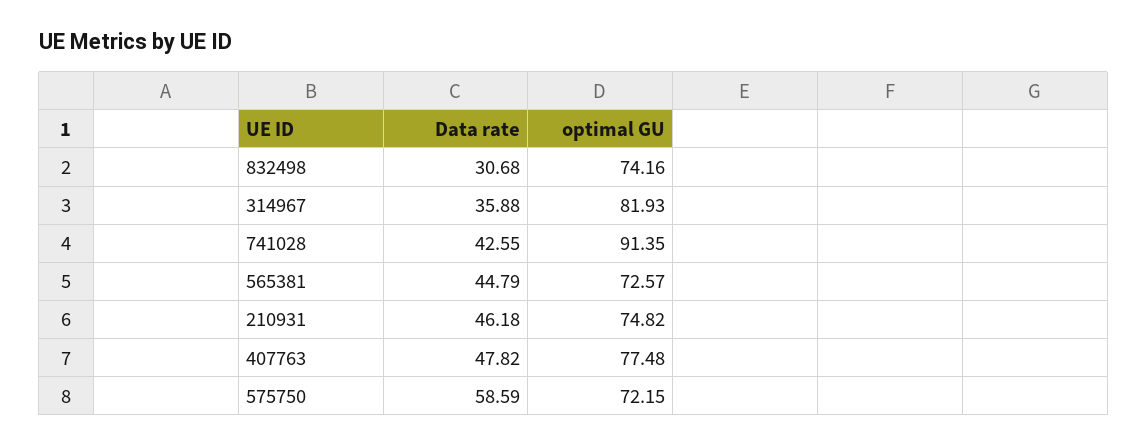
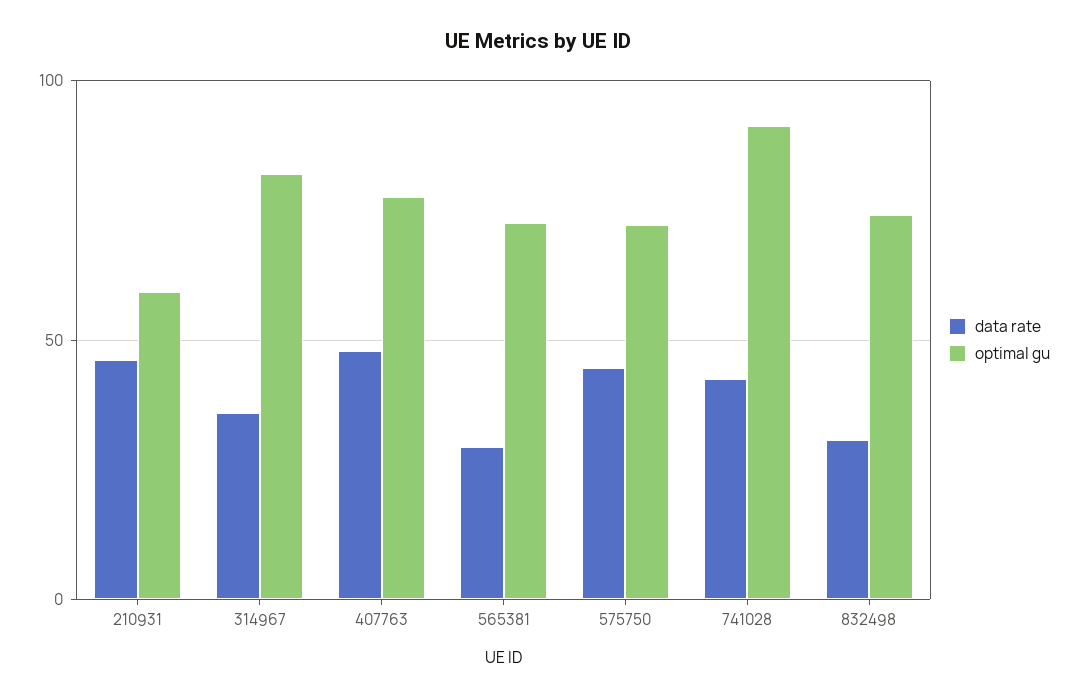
Data rate, 565381: 44.79 -> 30
optimal GU, 210931: 74.82 -> 60
Data rate, 575750: 58.59 -> 45

